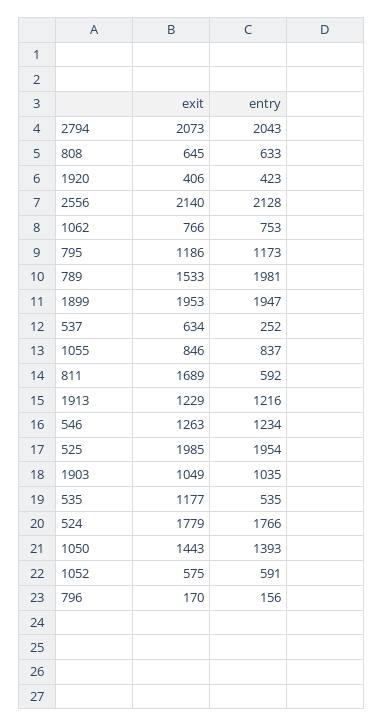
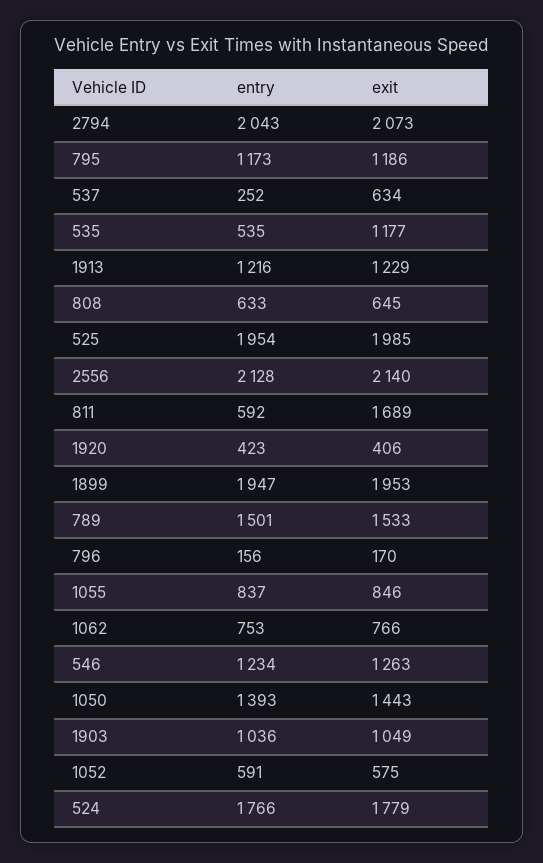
entry, 789: 1981 -> 1501
entry, 1903: 1035 -> 1036

